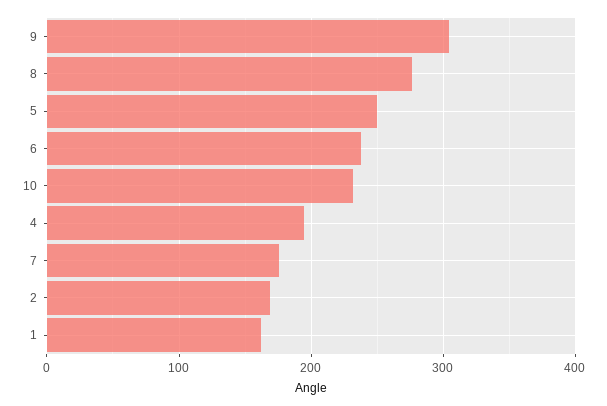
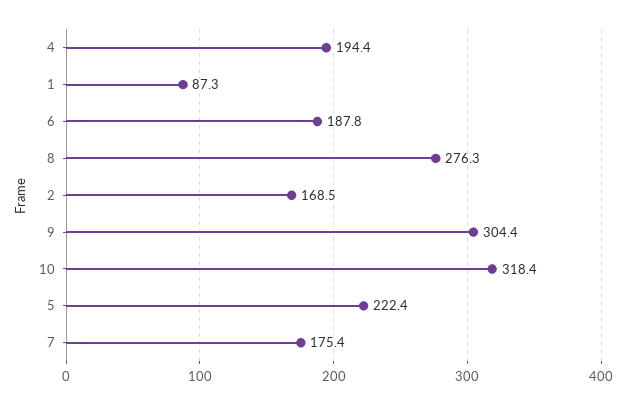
5: 250 -> 222.4
6: 240 -> 187.8
10: 230 -> 318.4
1: 160 -> 87.3

